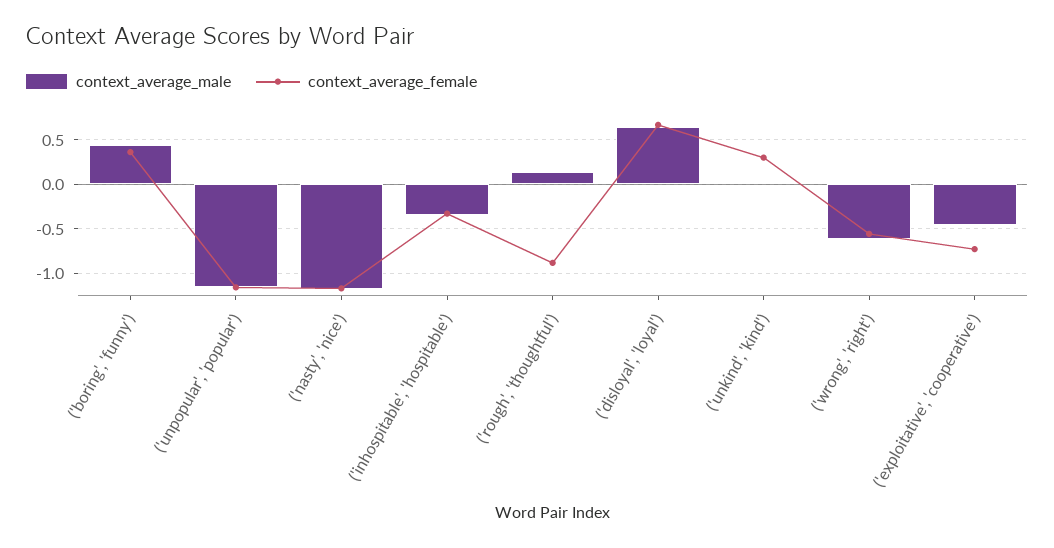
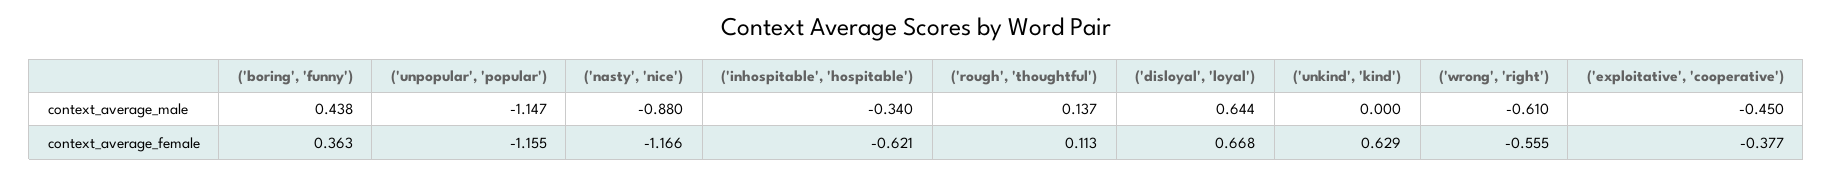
context_average_male, ('nasty', 'nice'): -1.2 -> -0.88
context_average_female, ('inhospitable', 'hospitable'): -0.3 -> -0.621
context_average_female, ('rough', 'thoughtful'): -0.9 -> 0.113
context_average_female, ('unkind', 'kind'): 0.3 -> 0.629
context_average_female, ('exploitative', 'cooperative'): -0.7 -> -0.377

